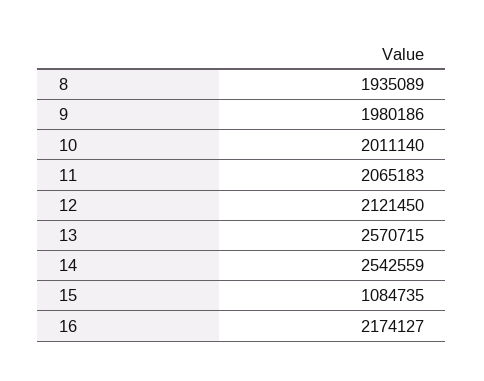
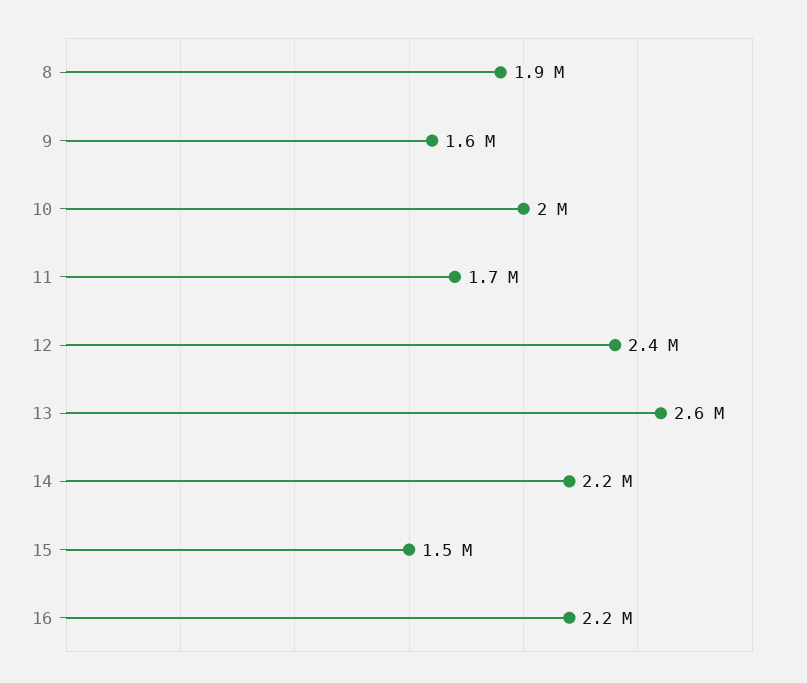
9: 1980186 -> 1600000
11: 2065183 -> 1700000
12: 2121450 -> 2400000
14: 2542559 -> 2200000
15: 1084735 -> 1500000

